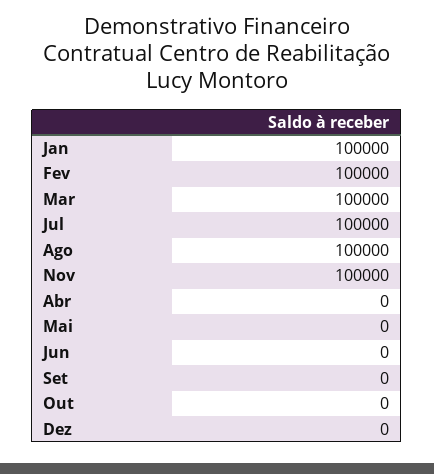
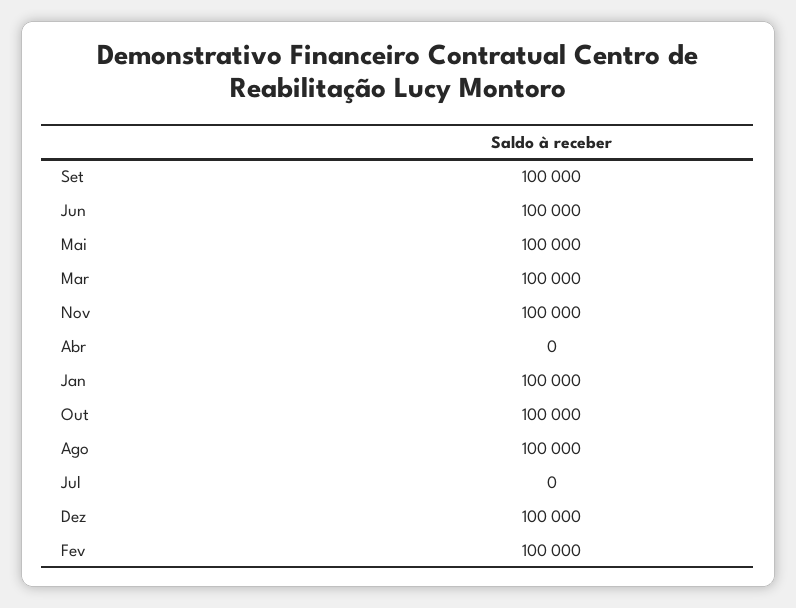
Jul: 100000 -> 0
Mai: 0 -> 100000
Jun: 0 -> 100000
Set: 0 -> 100000
Out: 0 -> 100000
Dez: 0 -> 100000

